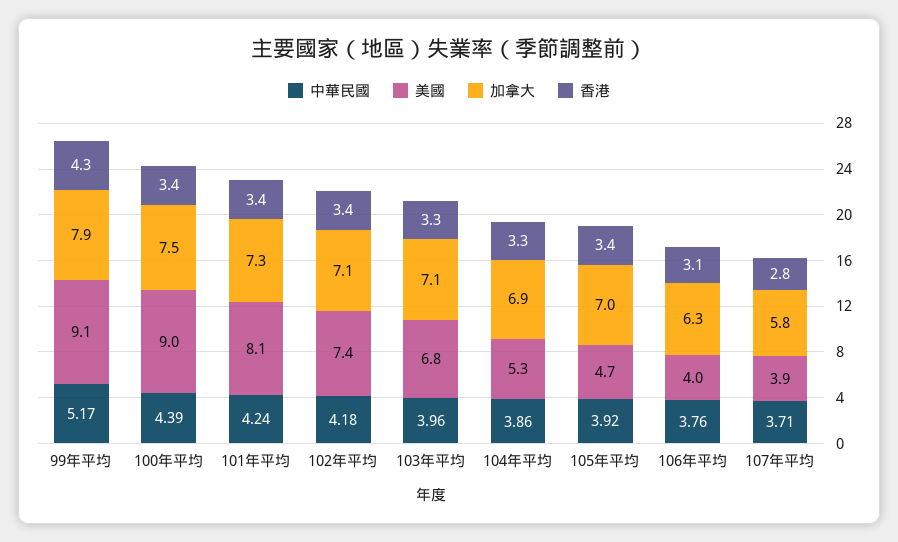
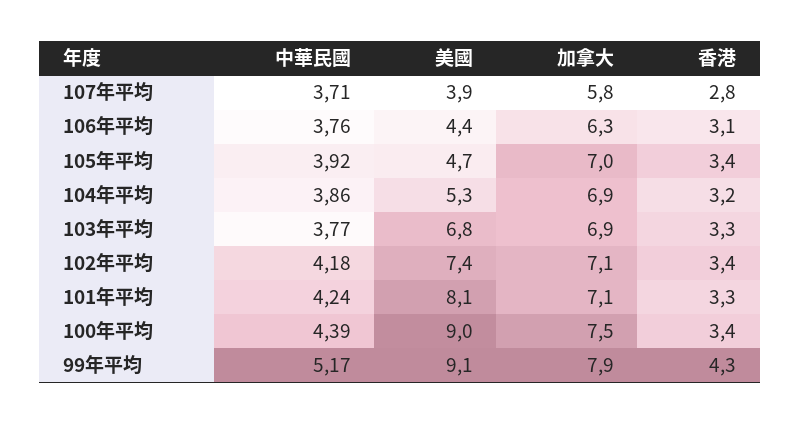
加拿大, 101年平均: 7.3 -> 7.1
香港, 101年平均: 3.4 -> 3.3
中華民國, 103年平均: 3.96 -> 3.77
加拿大, 103年平均: 7.1 -> 6.9
香港, 104年平均: 3.3 -> 3.2
美國, 106年平均: 4 -> 4.4

